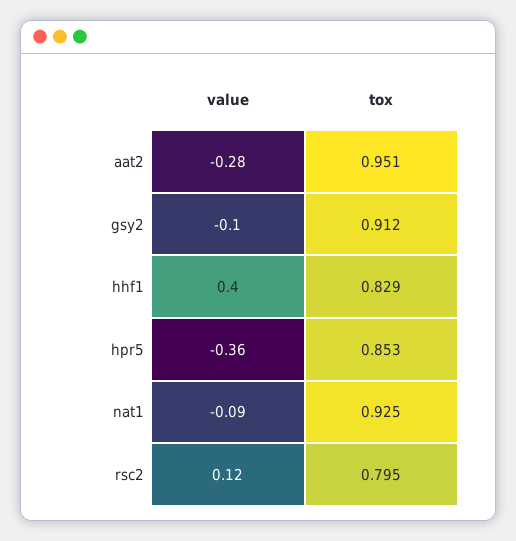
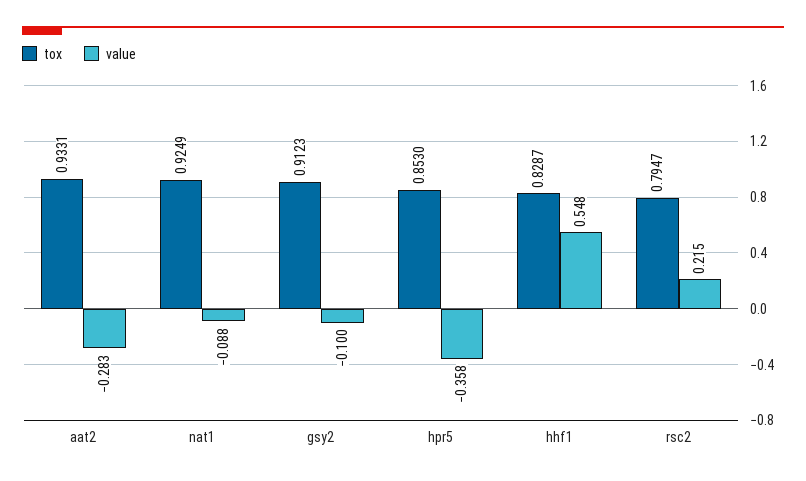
tox, aat2: 0.951 -> 0.9331
value, hhf1: 0.4 -> 0.548
value, rsc2: 0.12 -> 0.215

